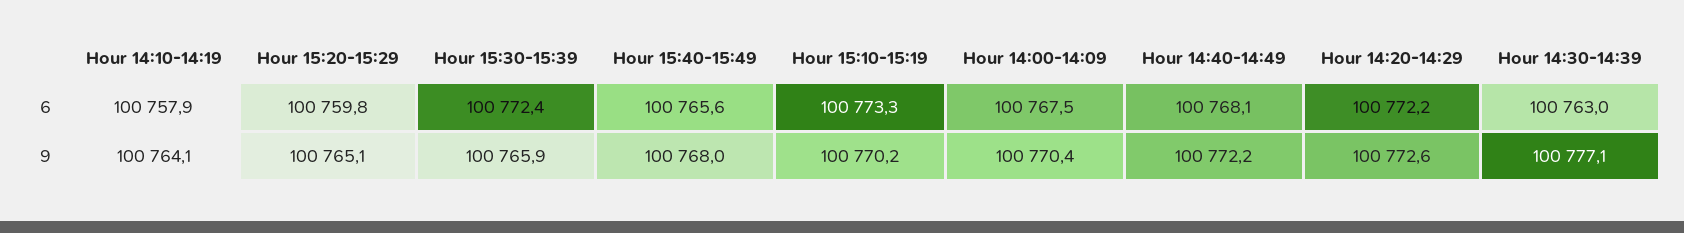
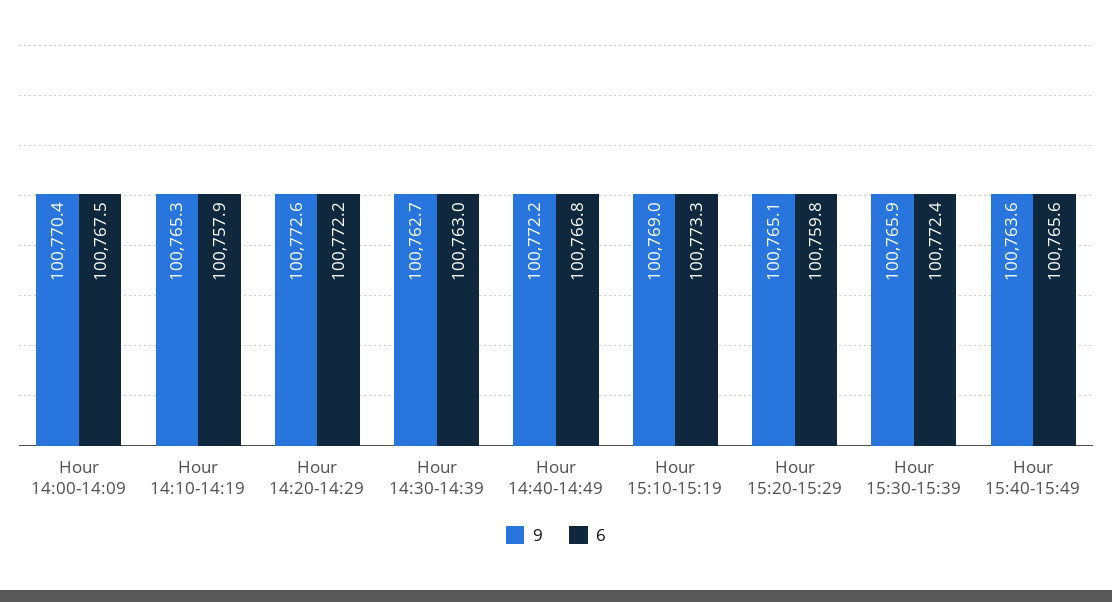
6, Hour 14:40-14:49: 100768.1 -> 100766.8
9, Hour 14:10-14:19: 100764.1 -> 100765.3
9, Hour 15:40-15:49: 100768 -> 100763.6
9, Hour 15:10-15:19: 100770.2 -> 100769
9, Hour 14:30-14:39: 100777.1 -> 100762.7

